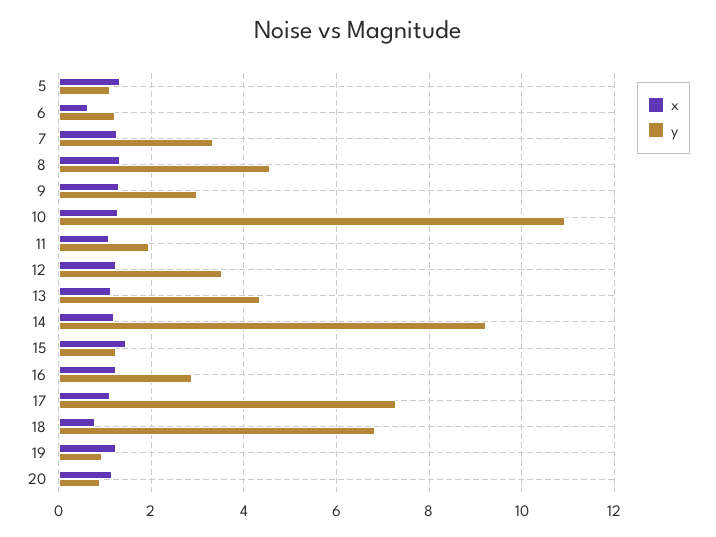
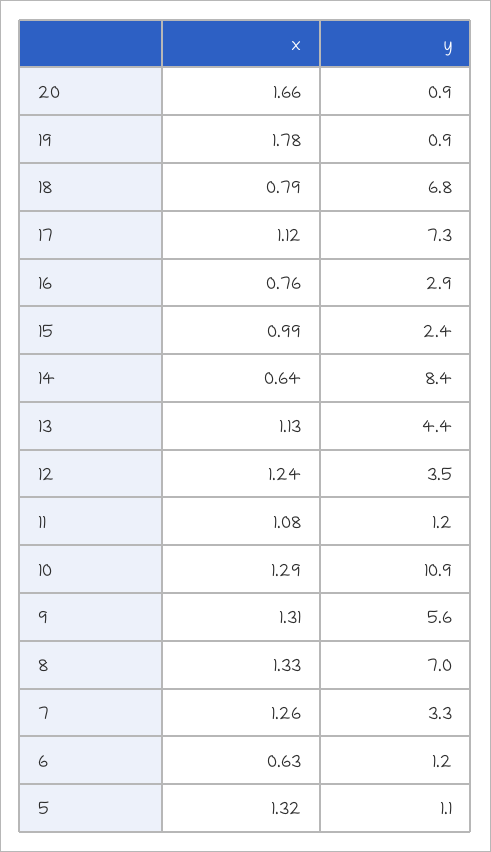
y, 8: 4.6 -> 7
y, 9: 3 -> 5.6
y, 11: 2 -> 1.2
x, 14: 1.2 -> 0.64
y, 14: 9.2 -> 8.4
x, 15: 1.4 -> 0.99
y, 15: 1.2 -> 2.4
x, 16: 1.2 -> 0.76
x, 19: 1.2 -> 1.78
x, 20: 1.2 -> 1.66

